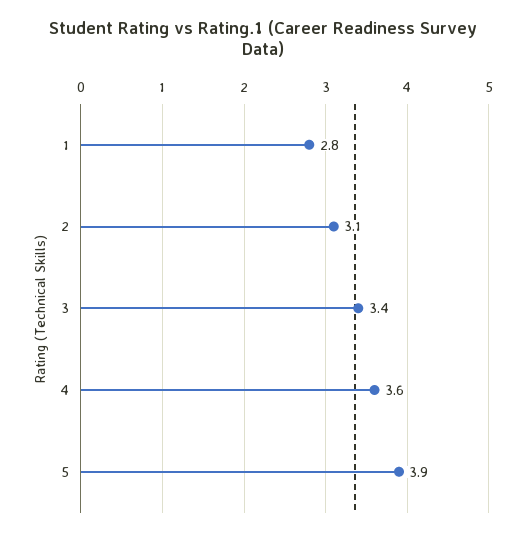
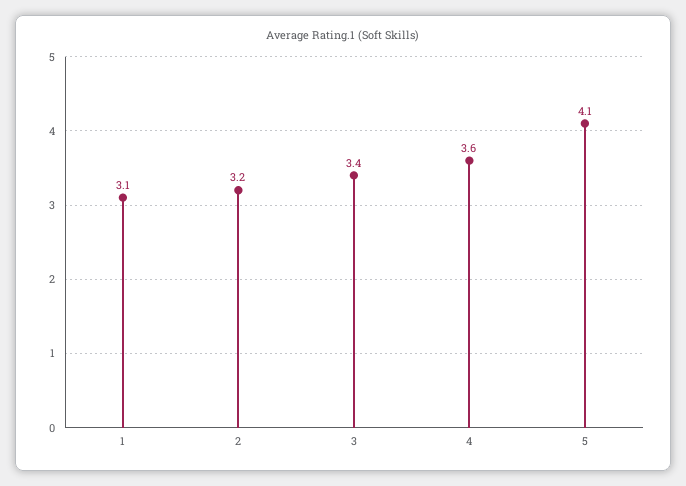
1: 2.8 -> 3.1
2: 3.1 -> 3.2
5: 3.9 -> 4.1

